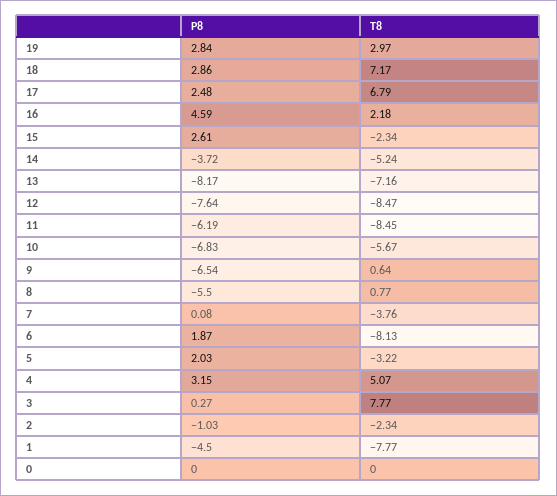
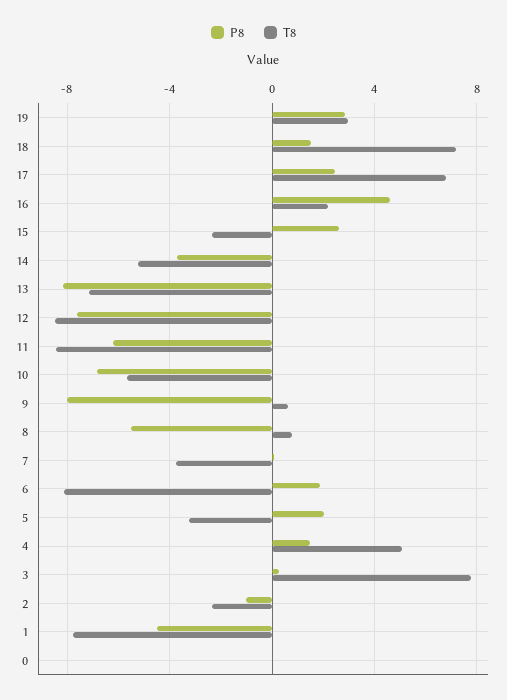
P8, 18: 2.86 -> 1.5
P8, 9: -6.54 -> -8
P8, 4: 3.15 -> 1.5

